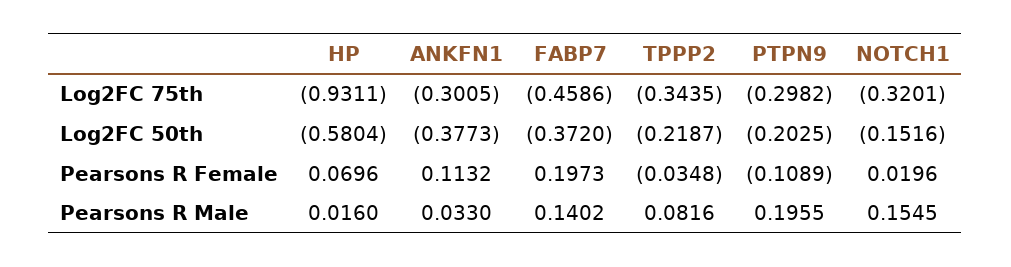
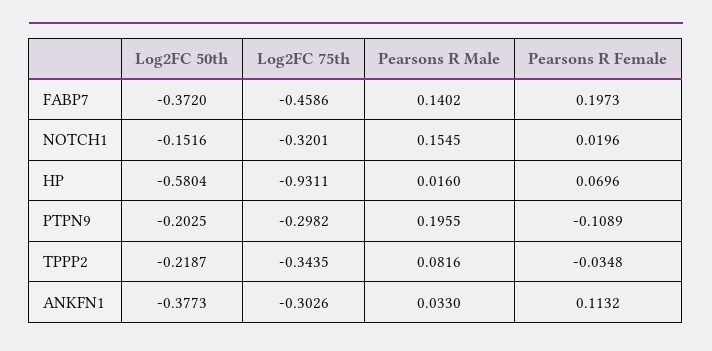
ANKFN1, Log2FC 75th: -0.3005 -> -0.3026

